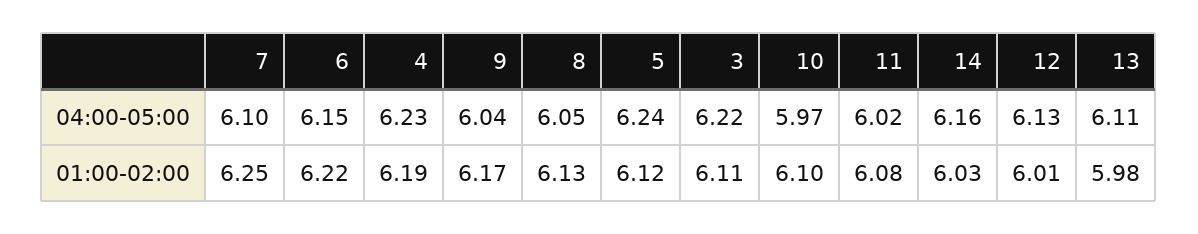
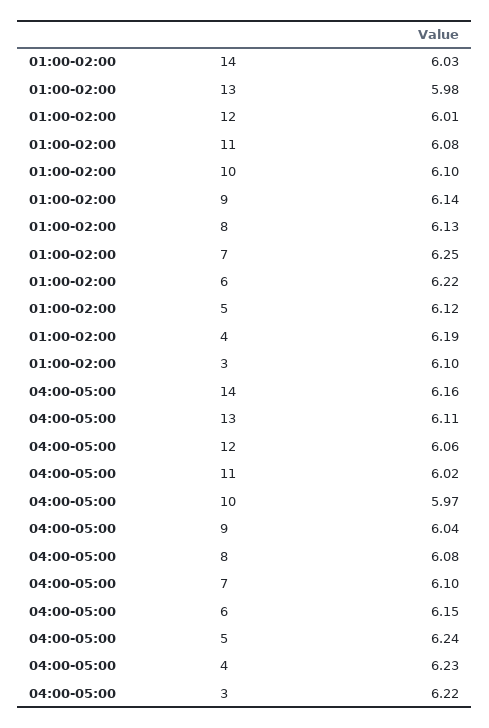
8, 04:00-05:00: 6.05 -> 6.08
12, 04:00-05:00: 6.13 -> 6.06
9, 01:00-02:00: 6.17 -> 6.14
3, 01:00-02:00: 6.11 -> 6.1

